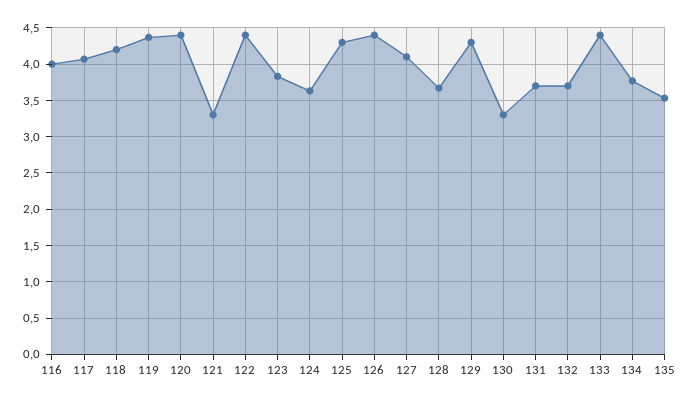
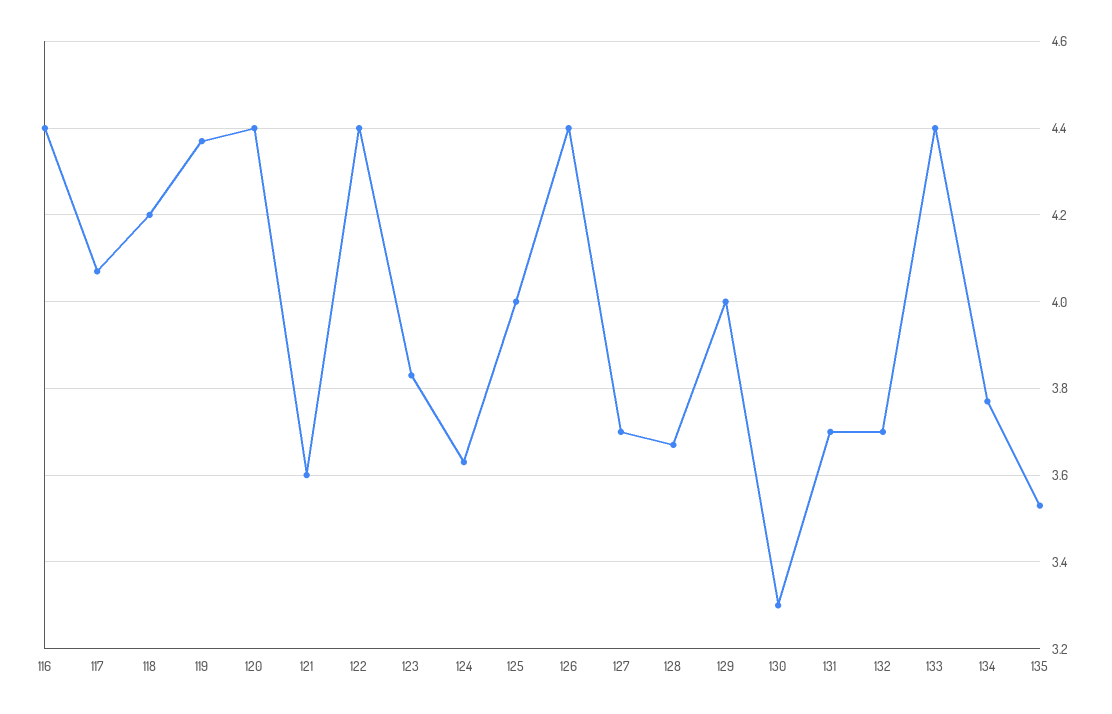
116: 4 -> 4.4
121: 3.3 -> 3.6
125: 4.3 -> 4
127: 4.1 -> 3.7
129: 4.3 -> 4

